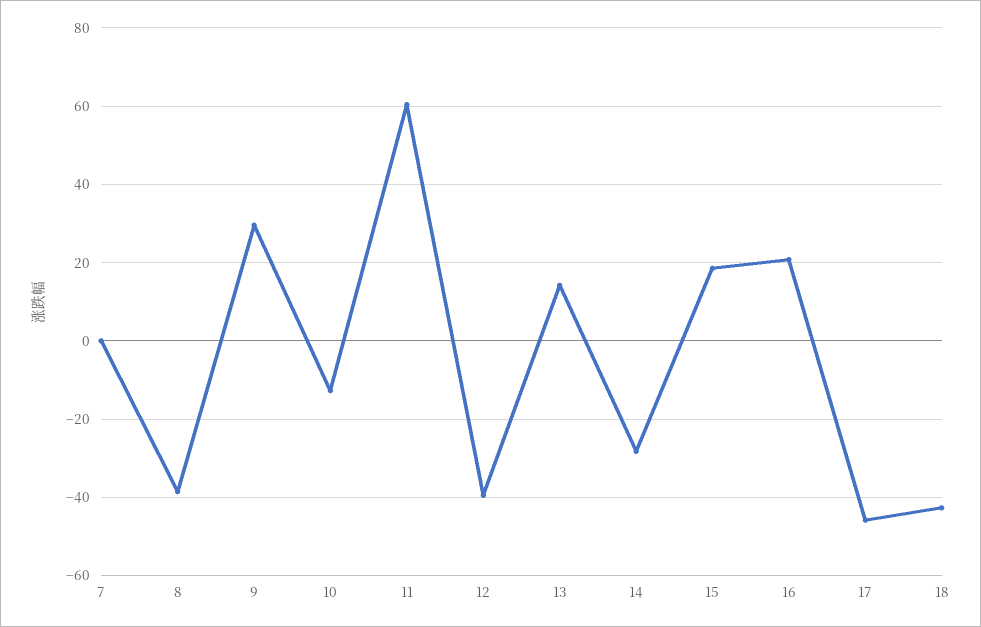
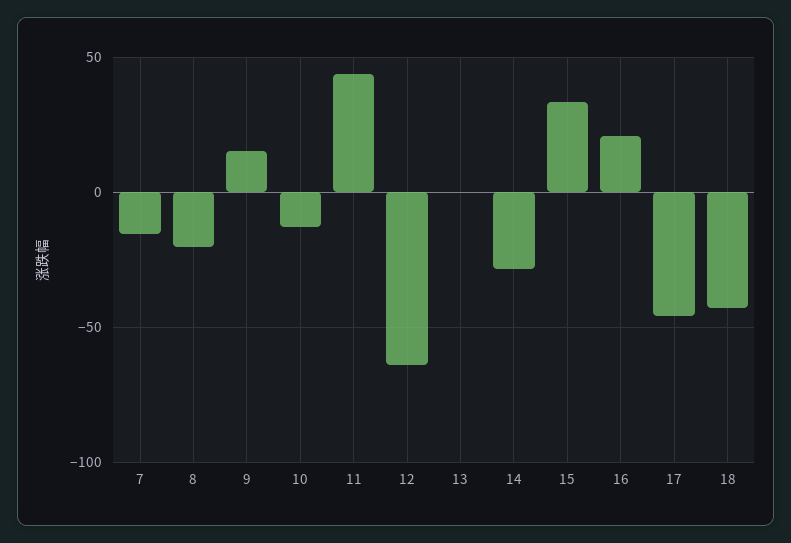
7: 0 -> -15
8: -38 -> -20
9: 30 -> 15
11: 60 -> 45
12: -40 -> -65
13: 14 -> 0
15: 18 -> 35

